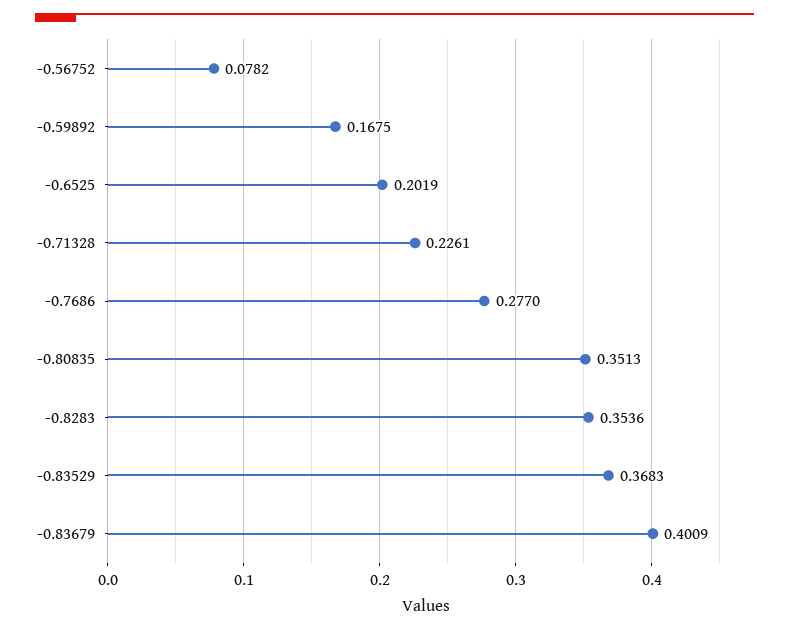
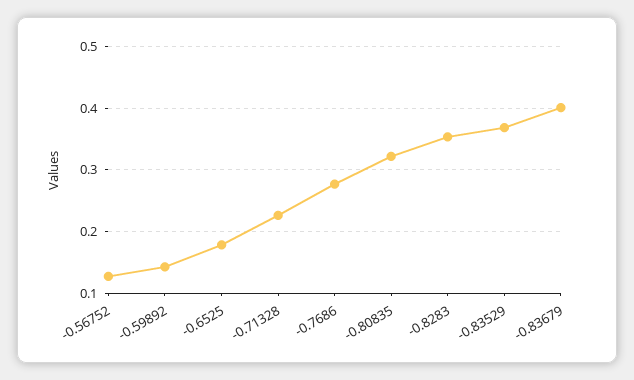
-0.56752: 0.0782 -> 0.13
-0.59892: 0.1675 -> 0.14
-0.6525: 0.2019 -> 0.18
-0.80835: 0.3513 -> 0.32

